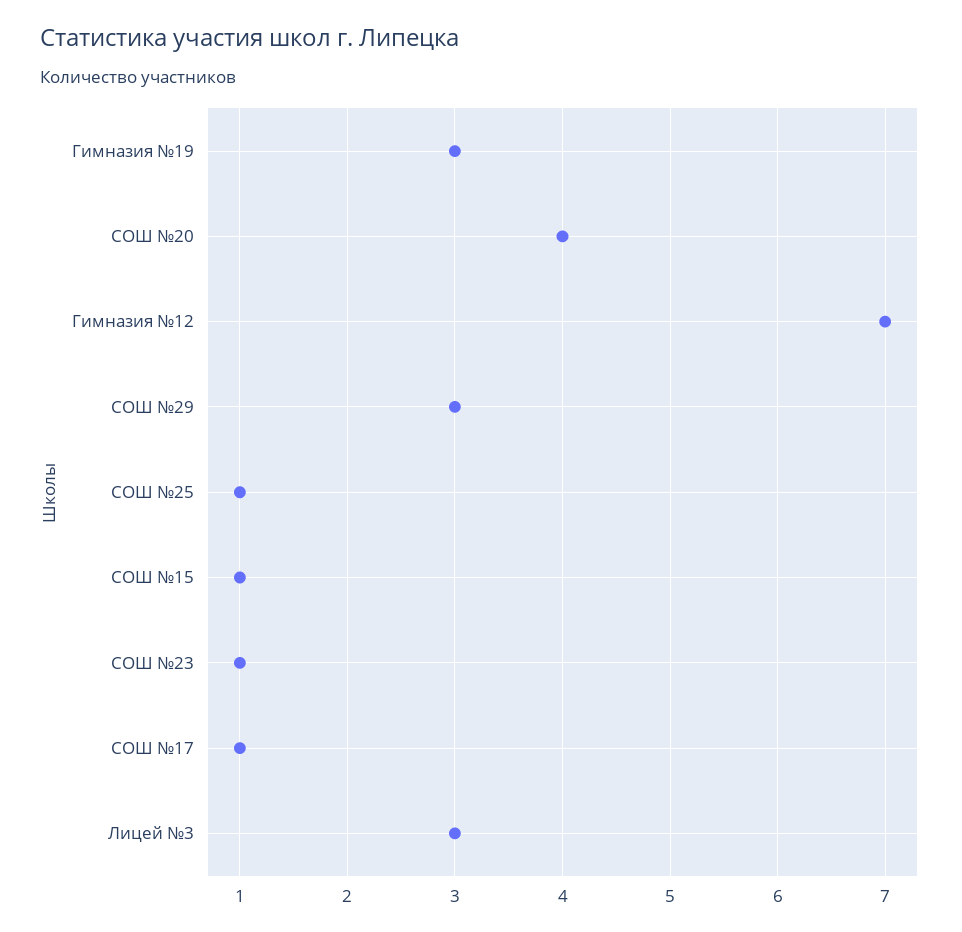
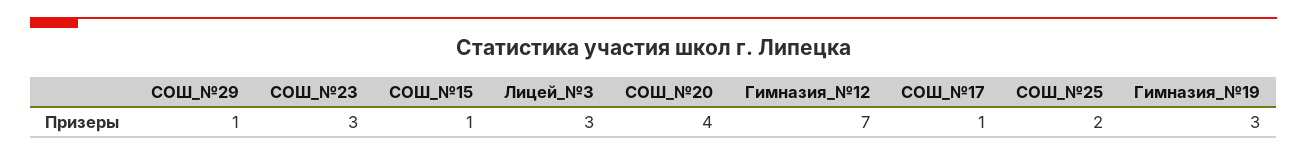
СОШ №29: 3 -> 1
СОШ №25: 1 -> 2
СОШ №23: 1 -> 3

